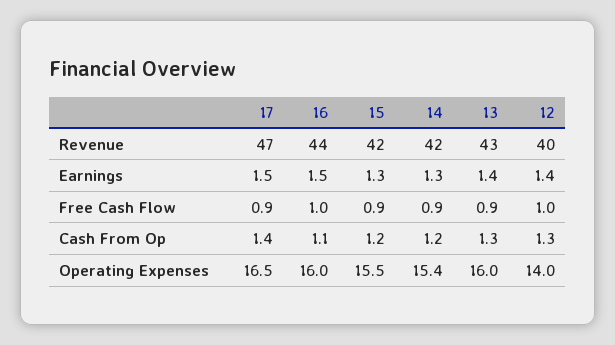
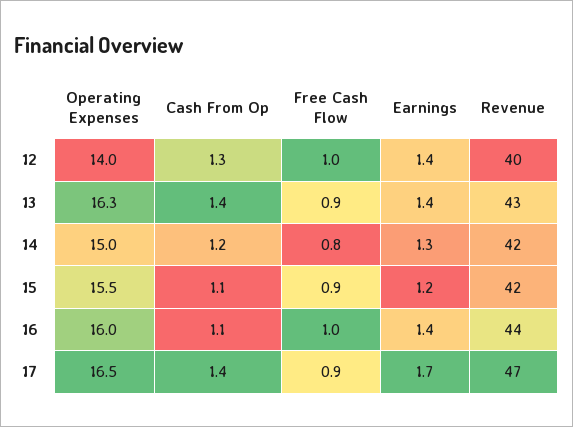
17, Earnings: 1.5 -> 1.7
16, Earnings: 1.5 -> 1.4
15, Earnings: 1.3 -> 1.2
14, Free Cash Flow: 0.9 -> 0.8
15, Cash From Op: 1.2 -> 1.1
13, Cash From Op: 1.3 -> 1.4
14, Operating Expenses: 15.4 -> 15
13, Operating Expenses: 16 -> 16.3

